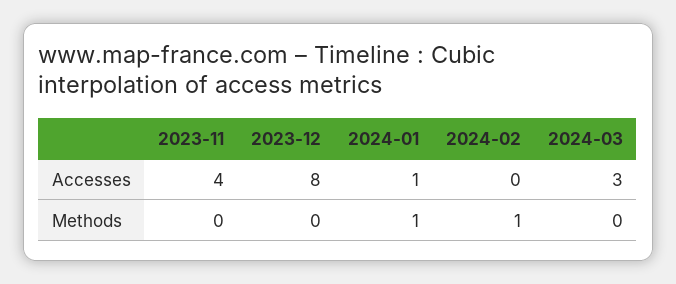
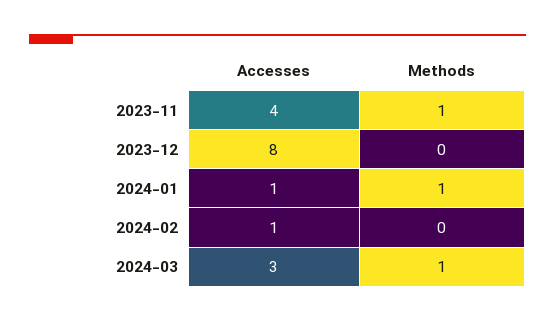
2024-02, Accesses: 0 -> 1
2023-11, Methods: 0 -> 1
2024-02, Methods: 1 -> 0
2024-03, Methods: 0 -> 1

